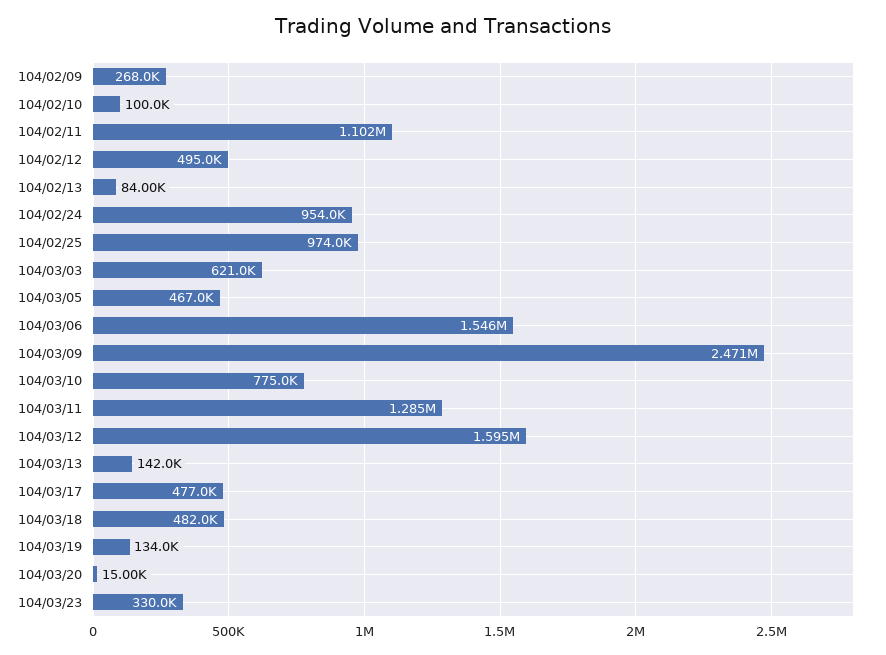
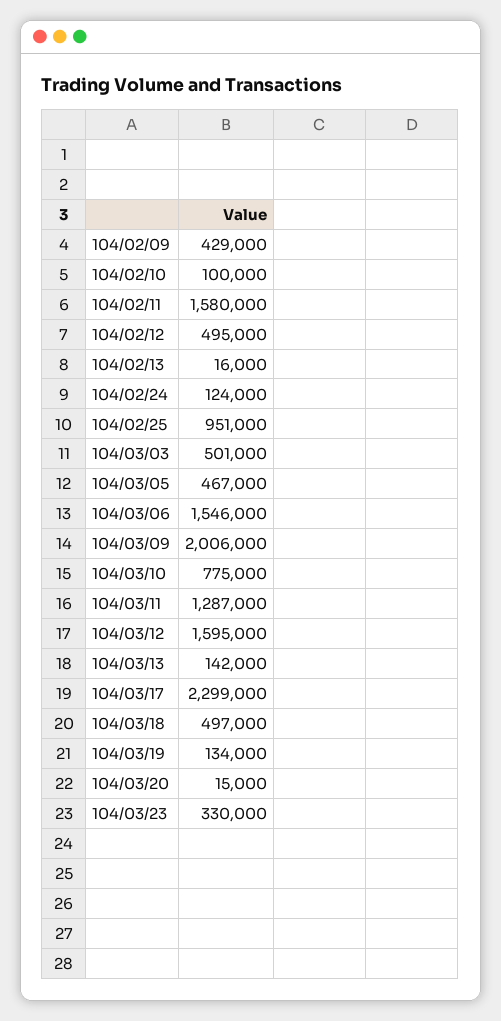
104/02/09: 268000 -> 429000
104/02/11: 1102000 -> 1580000
104/02/13: 84000 -> 16000
104/02/24: 954000 -> 124000
104/02/25: 974000 -> 951000
104/03/03: 621000 -> 501000
104/03/09: 2471000 -> 2006000
104/03/11: 1285000 -> 1287000
104/03/17: 477000 -> 2299000
104/03/18: 482000 -> 497000

